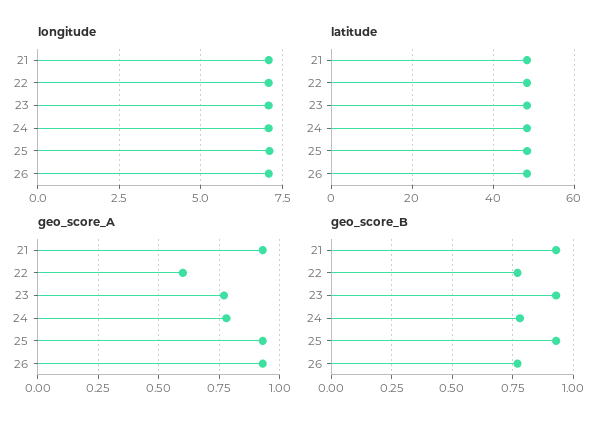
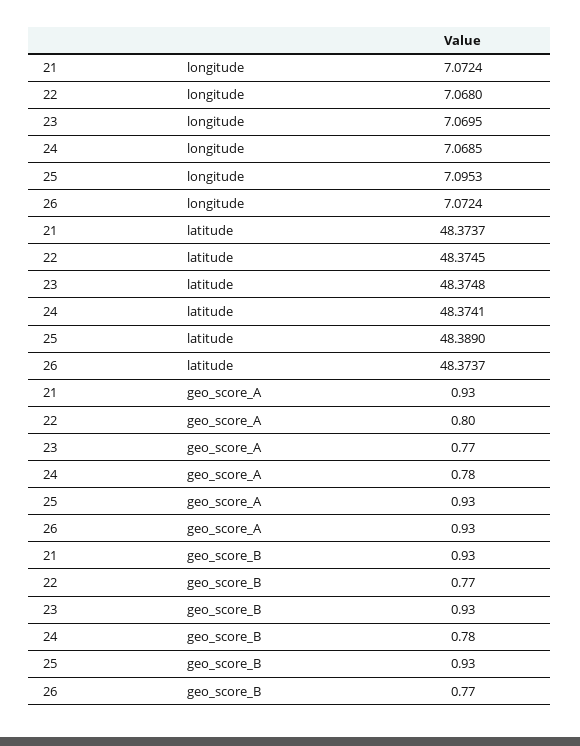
geo_score_A, 22: 0.6 -> 0.8

